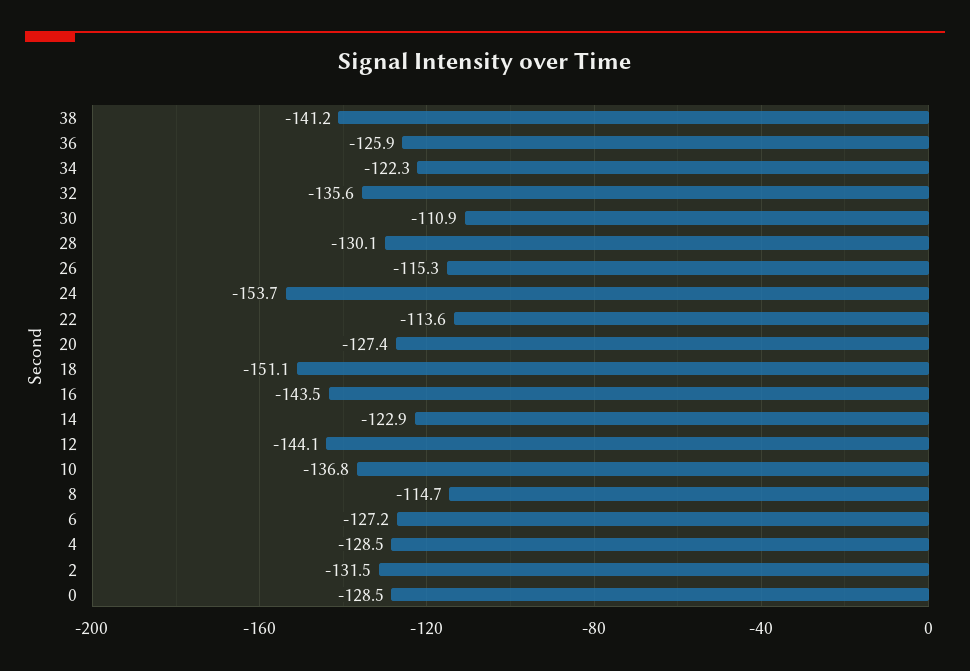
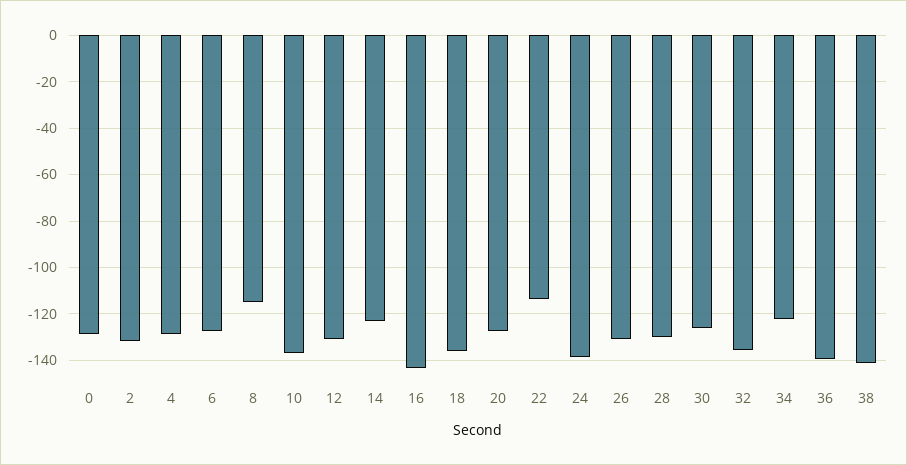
36: -125.9 -> -140
30: -110.9 -> -125
26: -115.3 -> -130
24: -153.7 -> -140
18: -151.1 -> -135
12: -144.1 -> -130

